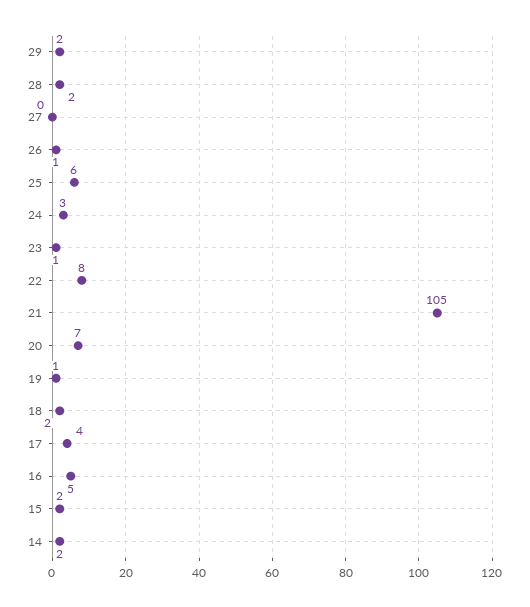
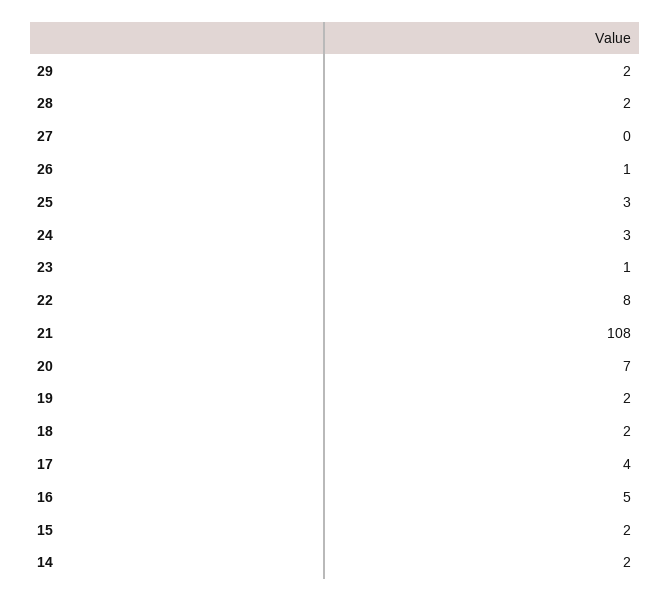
25: 6 -> 3
21: 105 -> 108
19: 1 -> 2

